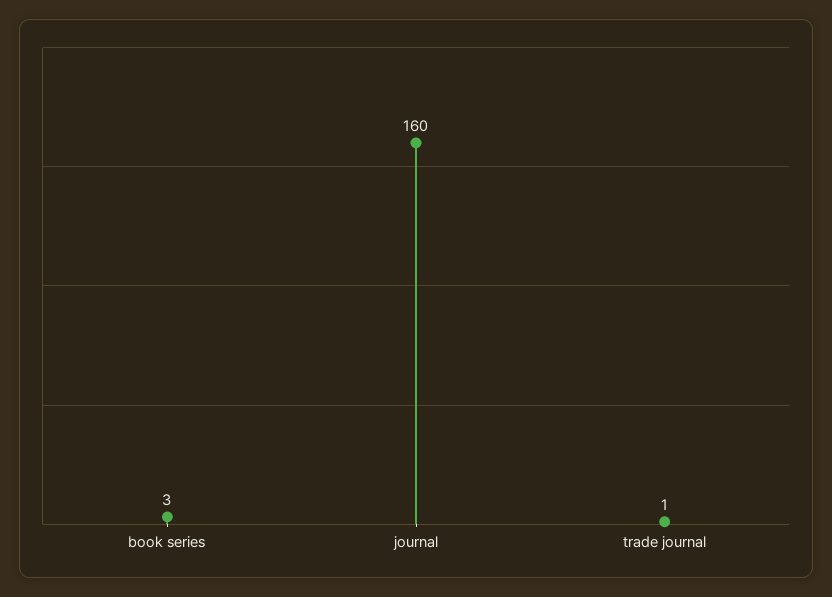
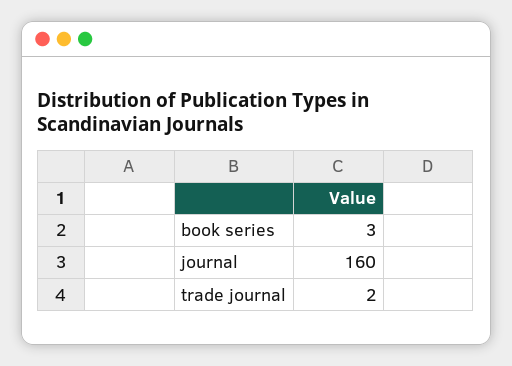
trade journal: 1 -> 2

